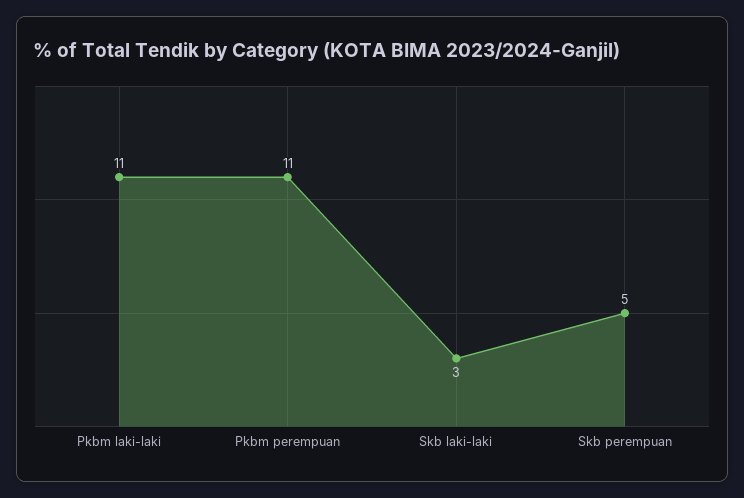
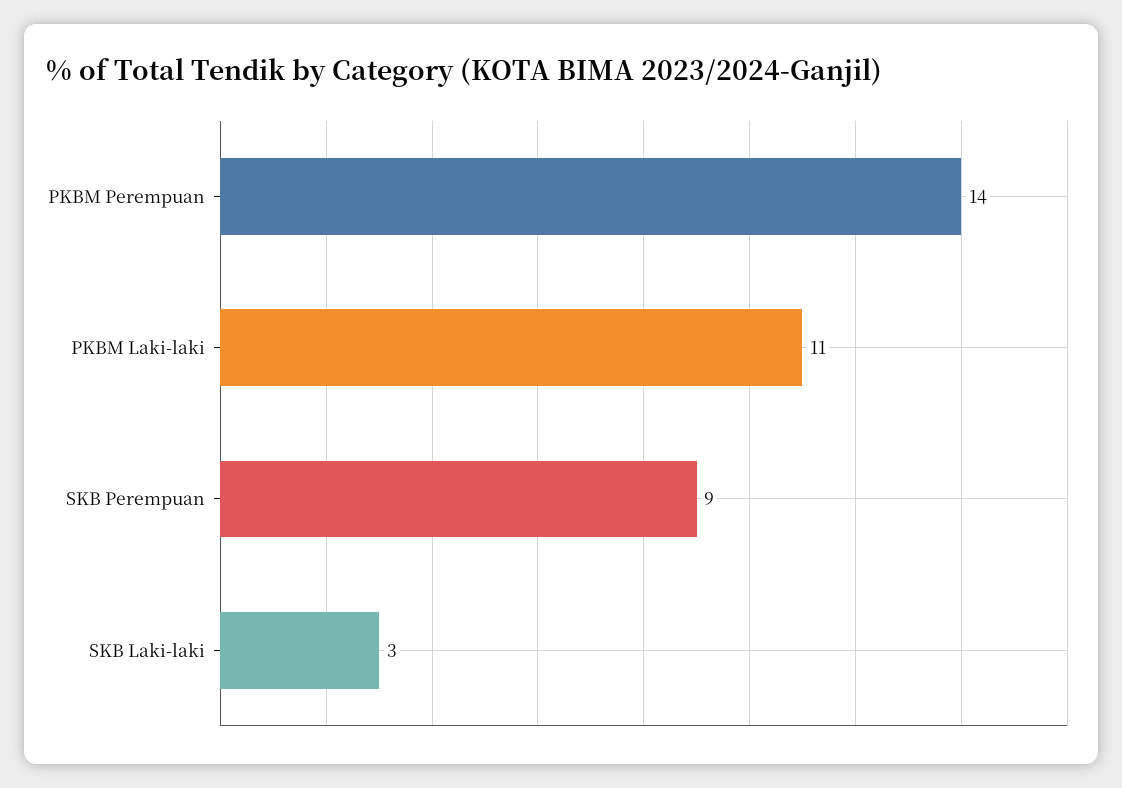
Pkbm perempuan: 11 -> 14
Skb perempuan: 5 -> 9

